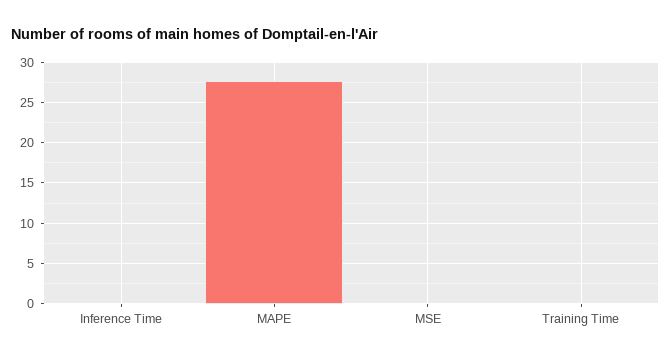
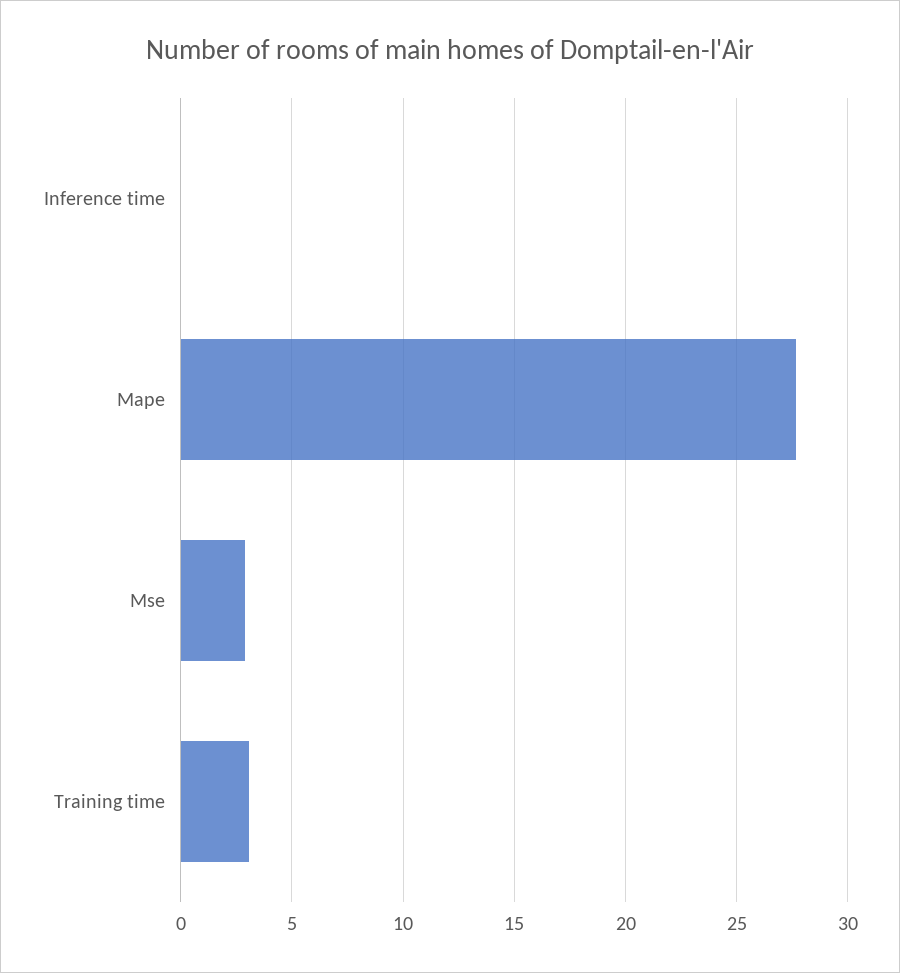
MSE: 0 -> 3
Training Time: 0 -> 3

